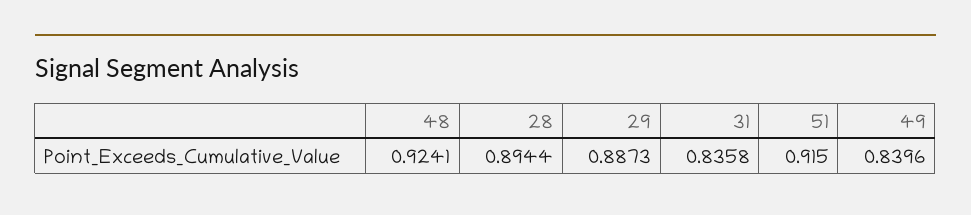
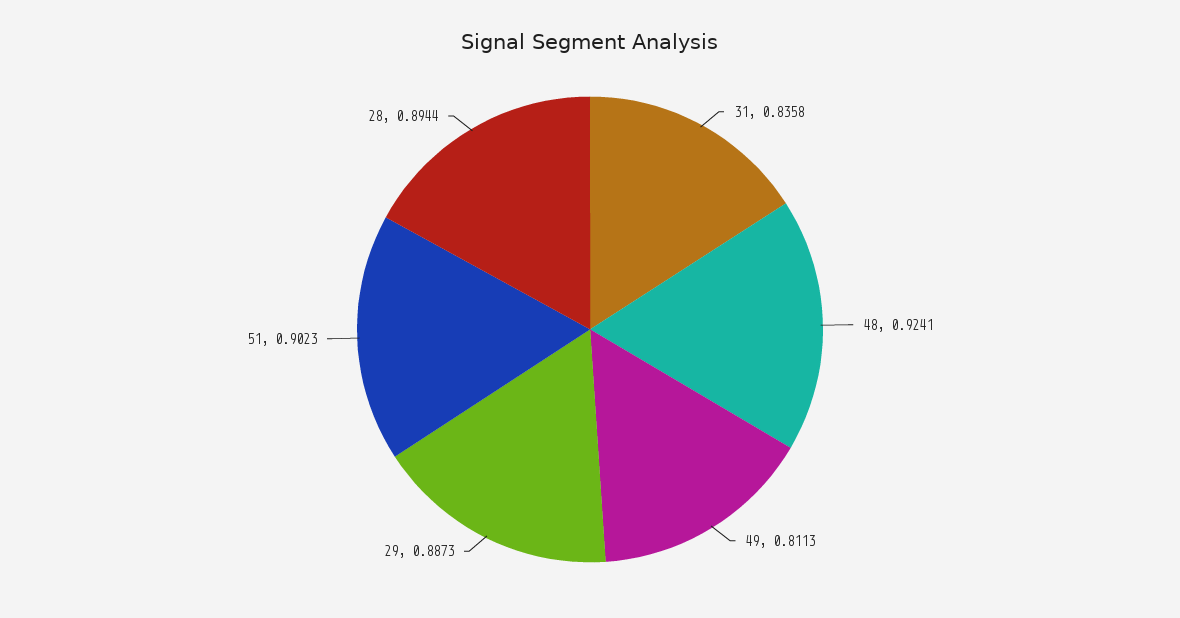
51: 0.915 -> 0.9023
49: 0.8396 -> 0.8113

